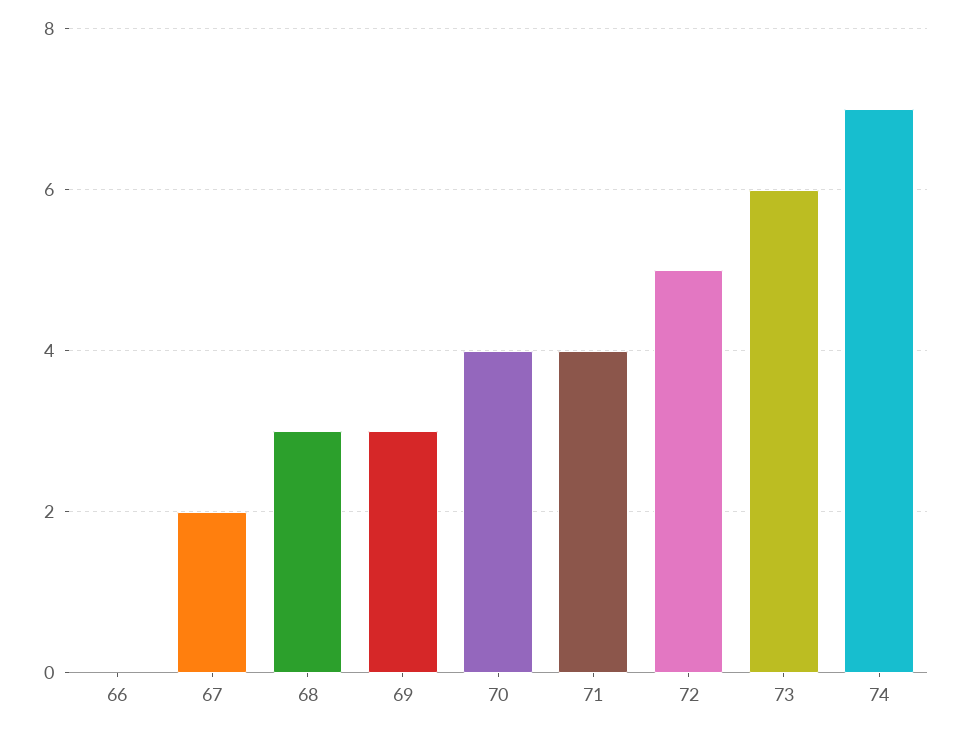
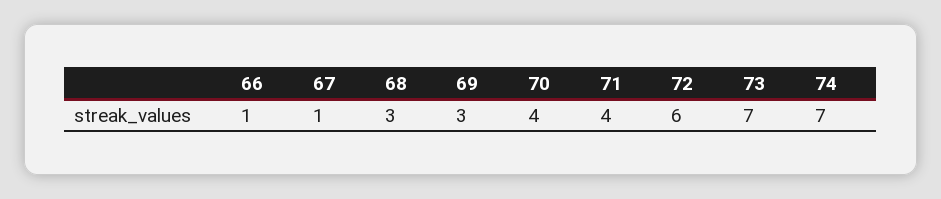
66: 0 -> 1
67: 2 -> 1
72: 5 -> 6
73: 6 -> 7

